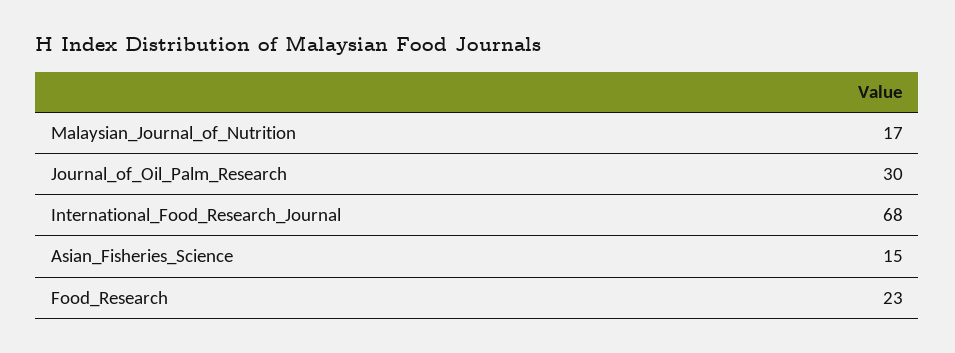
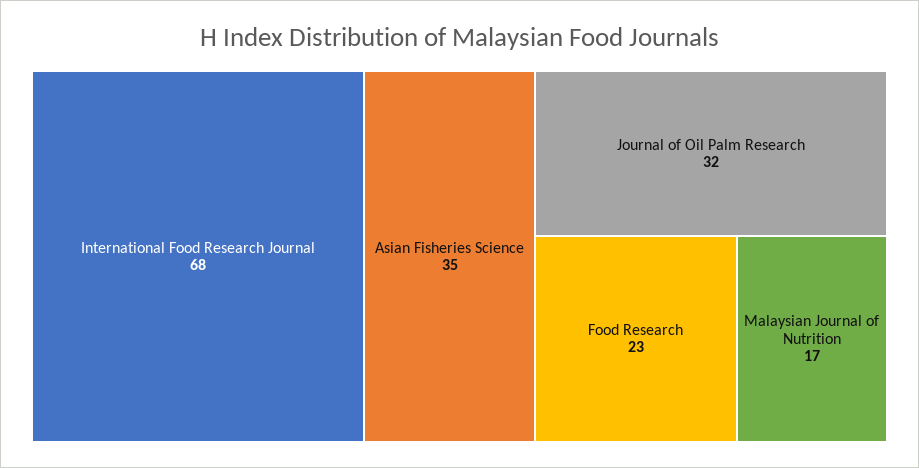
Journal_of_Oil_Palm_Research: 30 -> 32
Asian_Fisheries_Science: 15 -> 35

